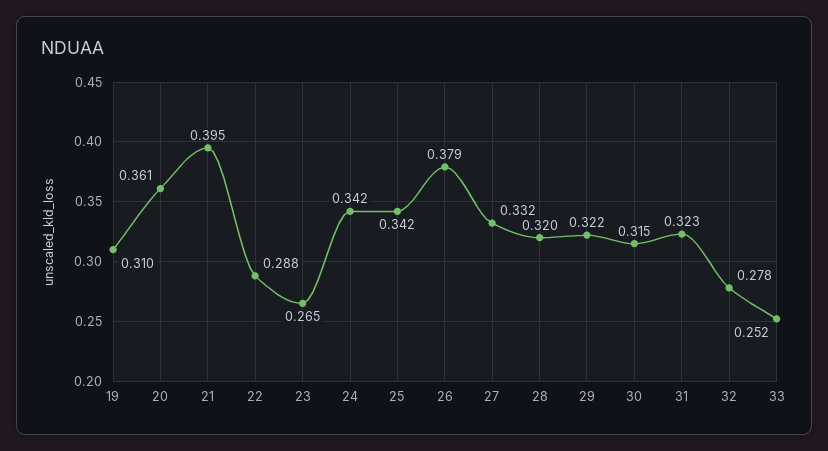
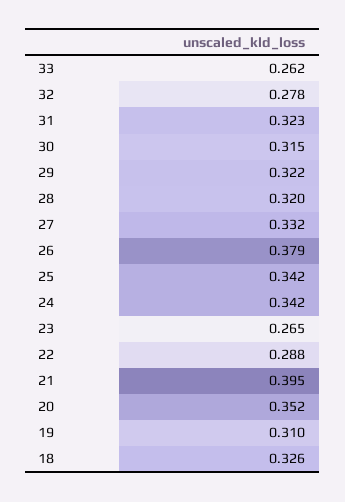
20: 0.361 -> 0.352
33: 0.252 -> 0.262
18: none -> 0.326

